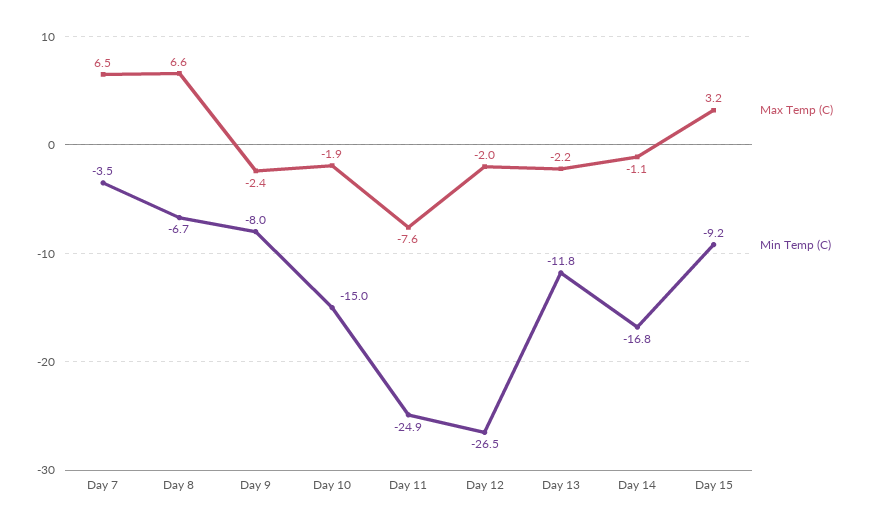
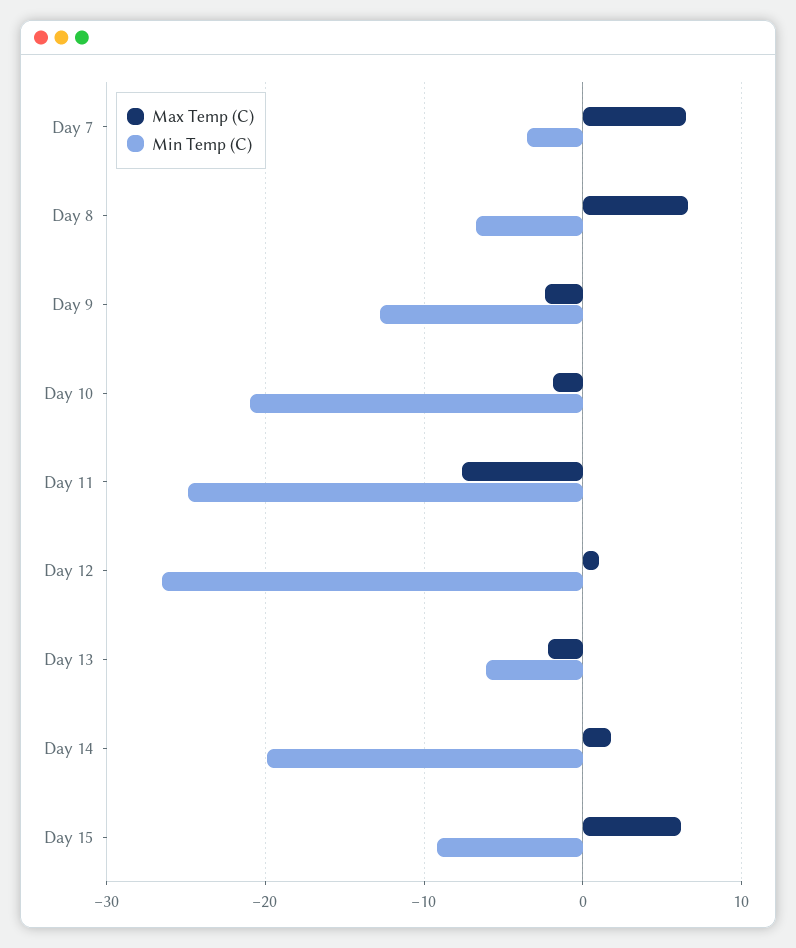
Min Temp (C), Day 9: -8 -> -13
Min Temp (C), Day 10: -15 -> -21
Max Temp (C), Day 12: -2 -> 1
Min Temp (C), Day 13: -11.8 -> -6
Max Temp (C), Day 14: -1.1 -> 2
Min Temp (C), Day 14: -16.8 -> -20
Max Temp (C), Day 15: 3.2 -> 6

